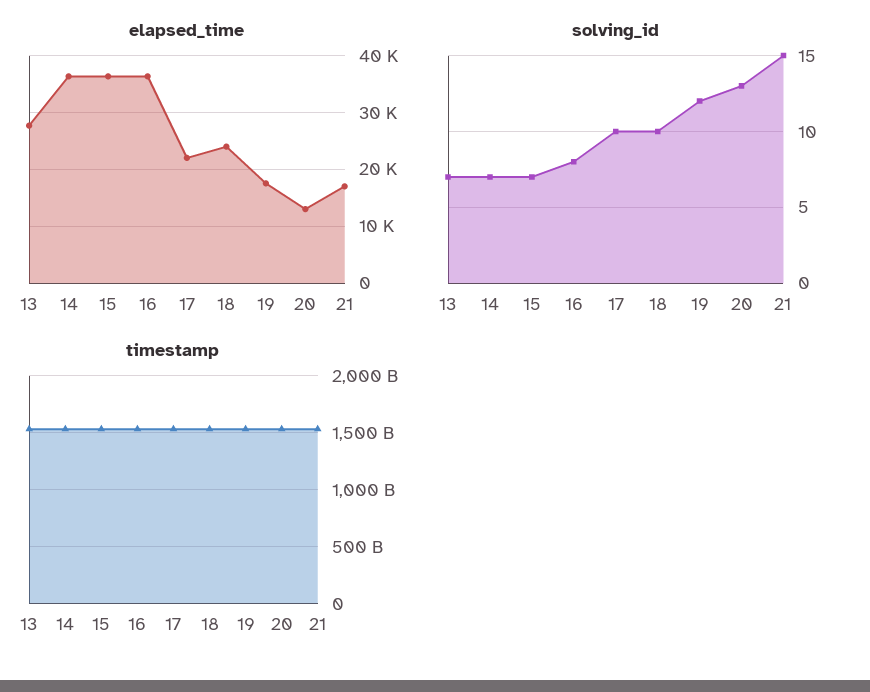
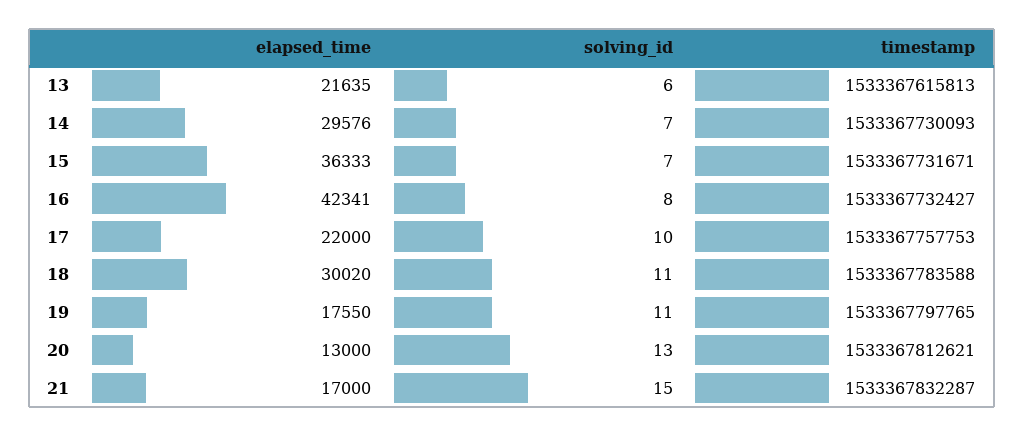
elapsed_time, 13: 28000 -> 21635
elapsed_time, 14: 36000 -> 29576
elapsed_time, 16: 36000 -> 42341
elapsed_time, 18: 24000 -> 30020
solving_id, 13: 7 -> 6
solving_id, 18: 10 -> 11
solving_id, 19: 12 -> 11

